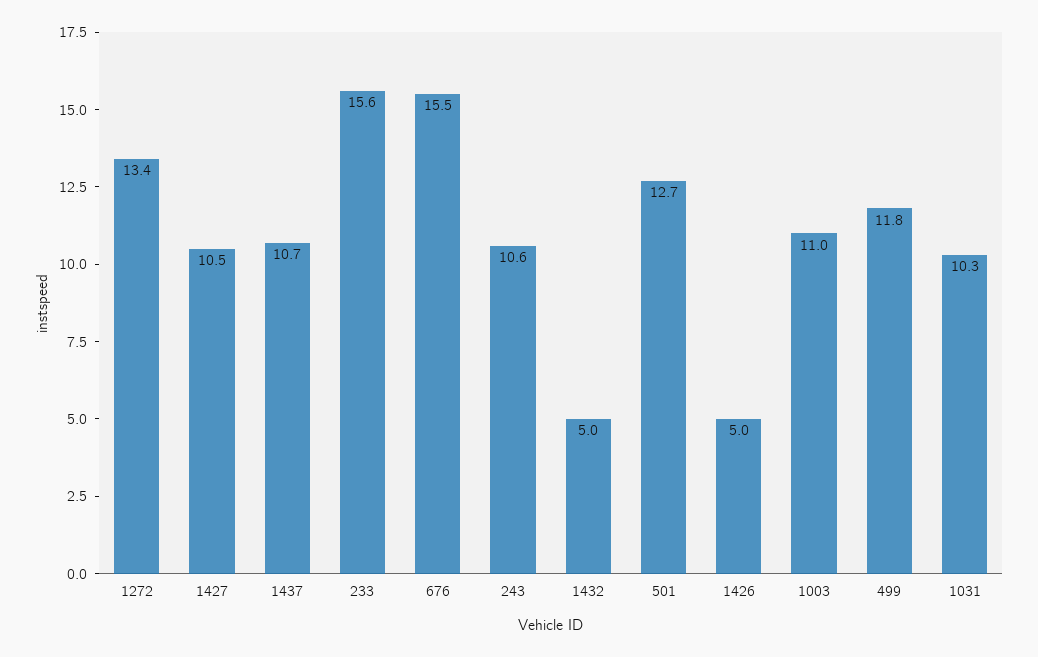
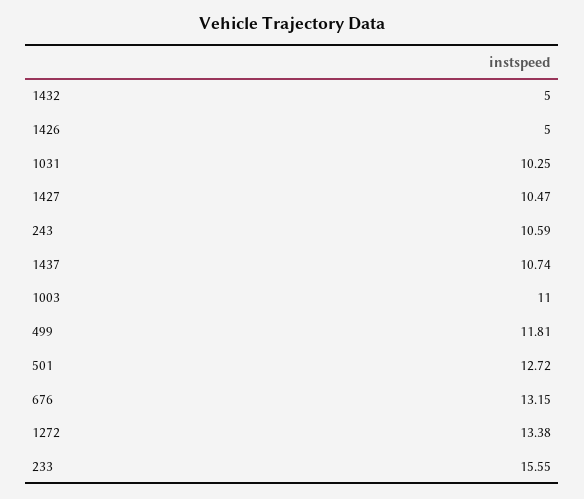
676: 15.5 -> 13.15

